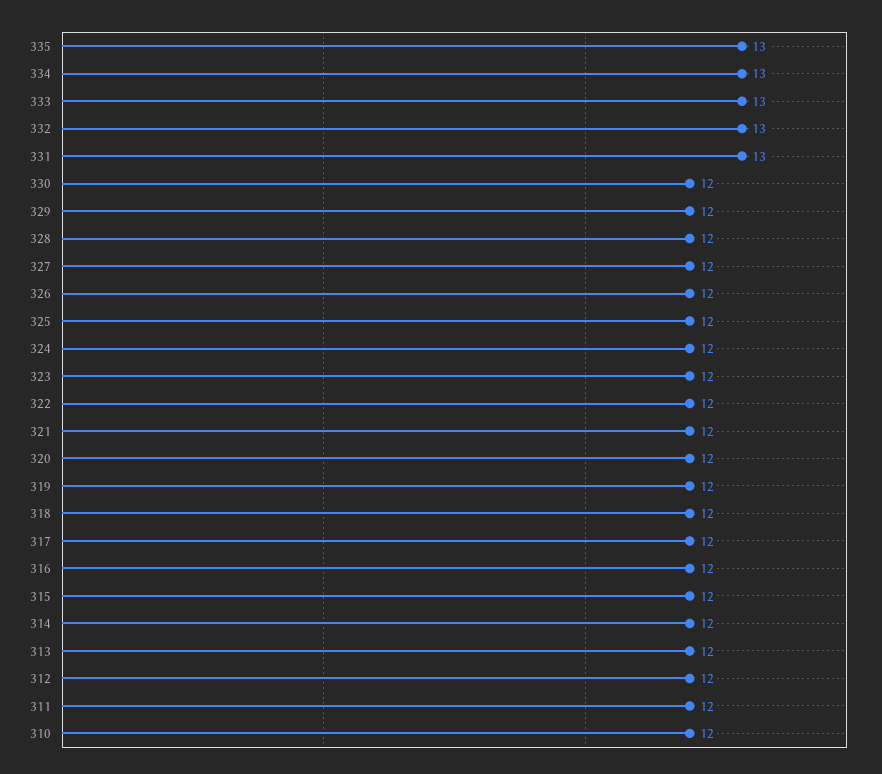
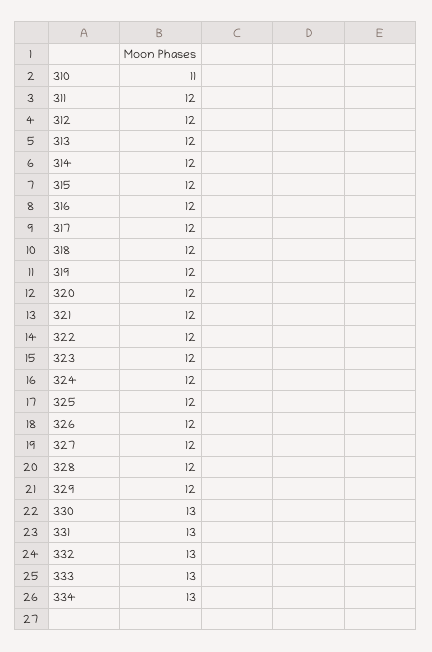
335: 13 -> none
330: 12 -> 13
310: 12 -> 11

